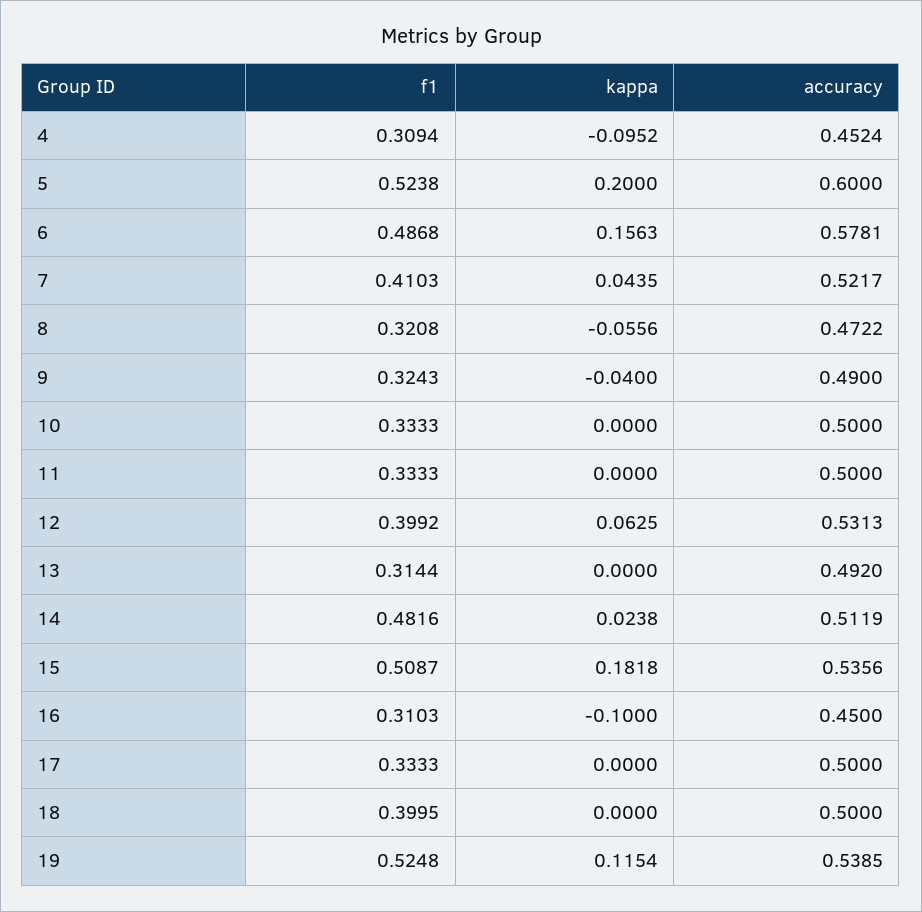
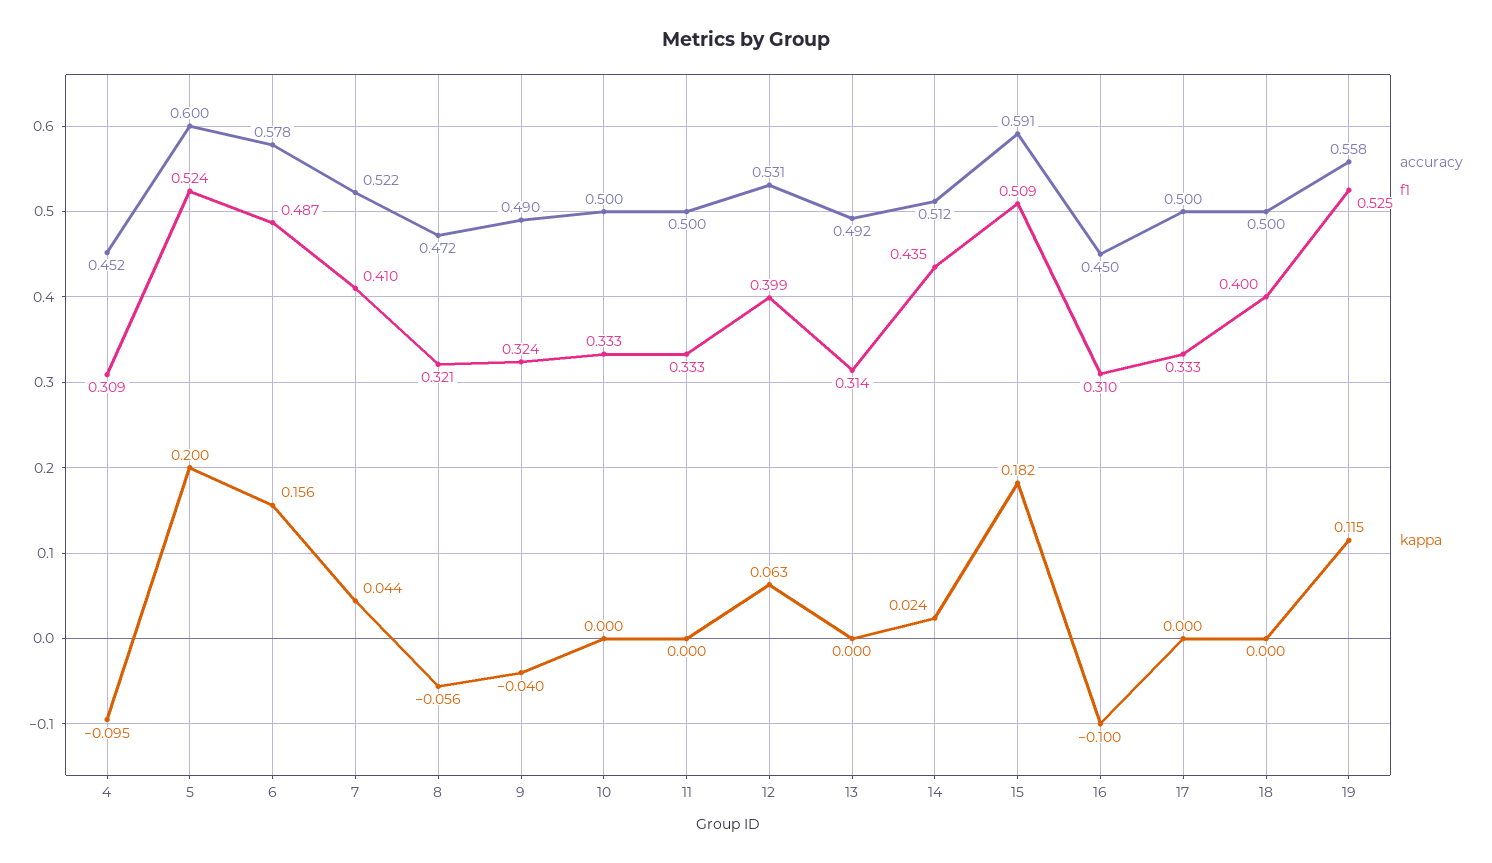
f1, 14: 0.4816 -> 0.435
accuracy, 15: 0.5356 -> 0.591
accuracy, 19: 0.5385 -> 0.558

